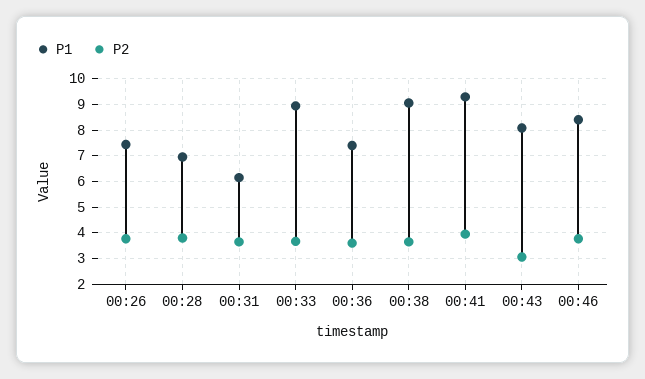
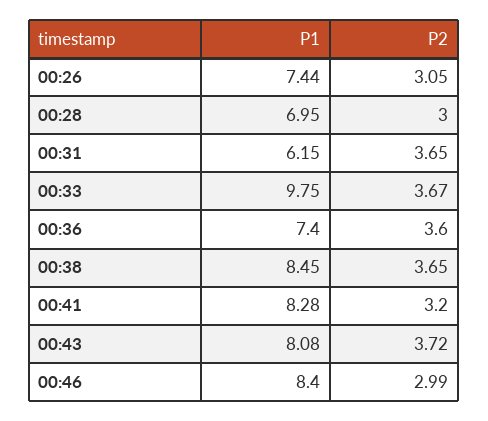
P2, 00:26: 3.75 -> 3.05
P2, 00:28: 3.75 -> 3
P1, 00:33: 9 -> 9.75
P1, 00:38: 9 -> 8.45
P1, 00:41: 9.25 -> 8.28
P2, 00:41: 4 -> 3.2
P2, 00:43: 3 -> 3.72
P2, 00:46: 3.75 -> 2.99

